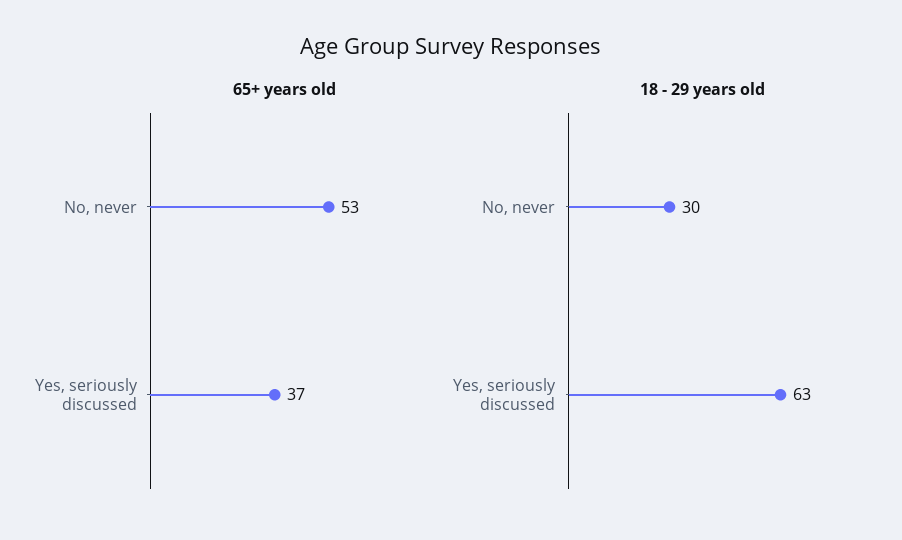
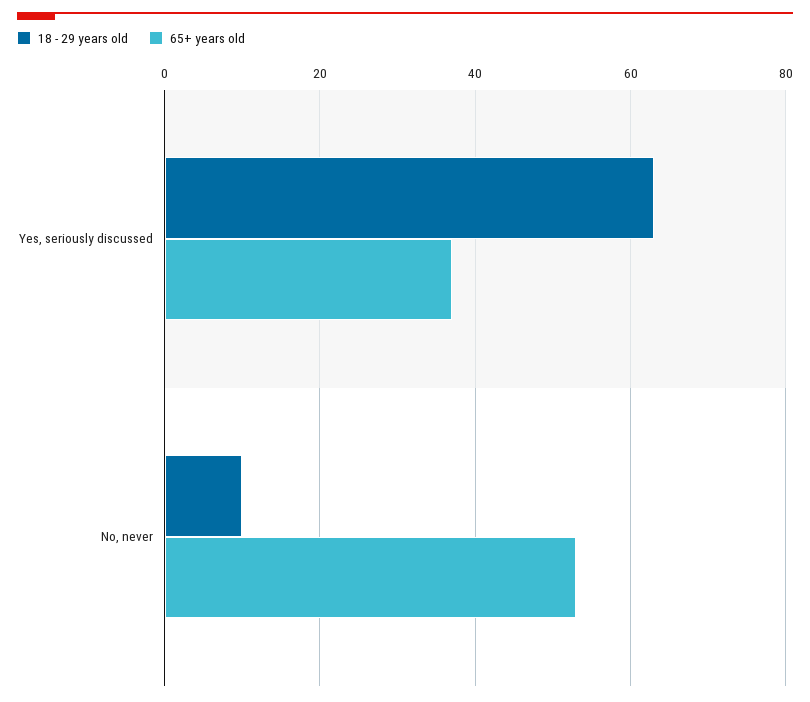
18 - 29 years old, No, never: 30 -> 10

